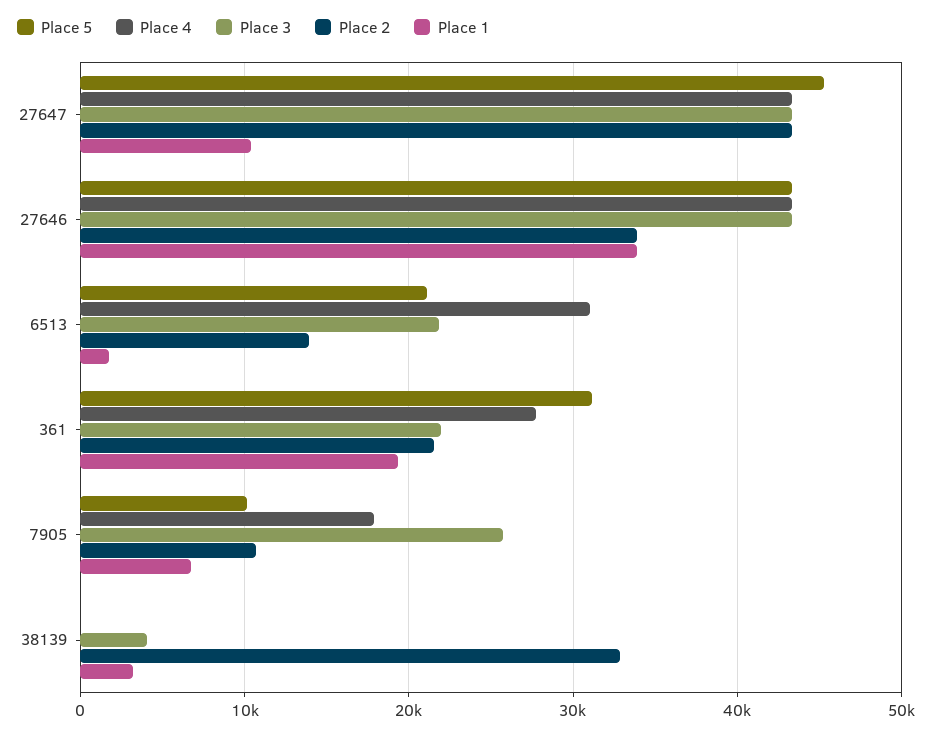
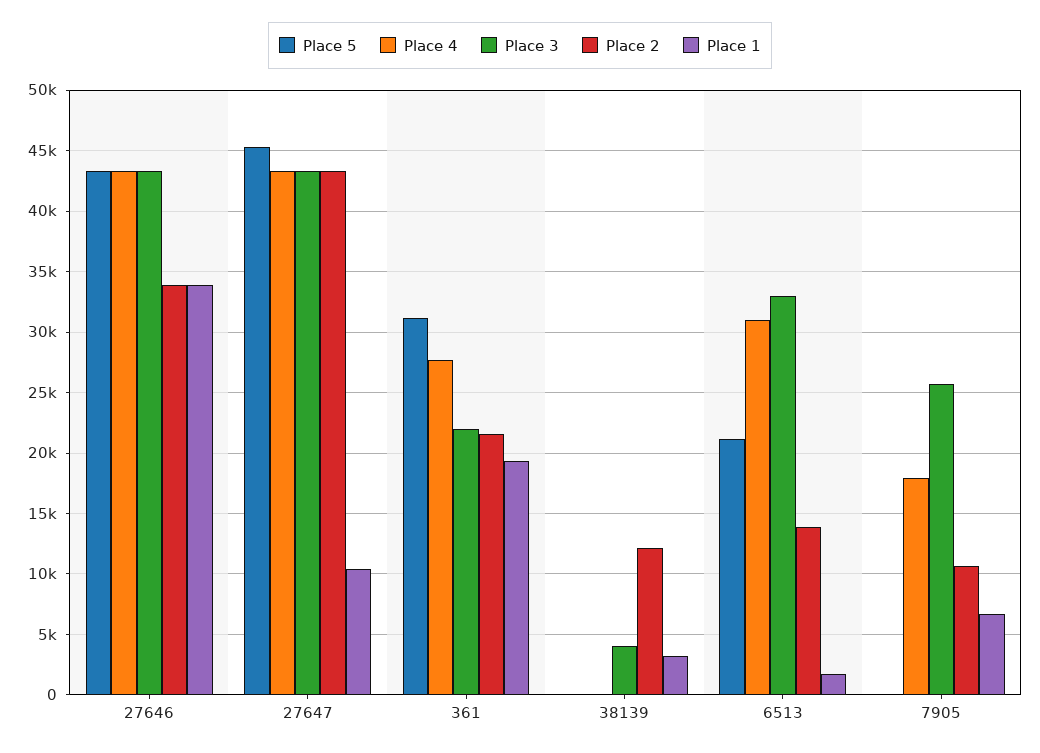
Place 3, 6513: 22000 -> 33000
Place 5, 7905: 10000 -> 0
Place 2, 38139: 33000 -> 12000

